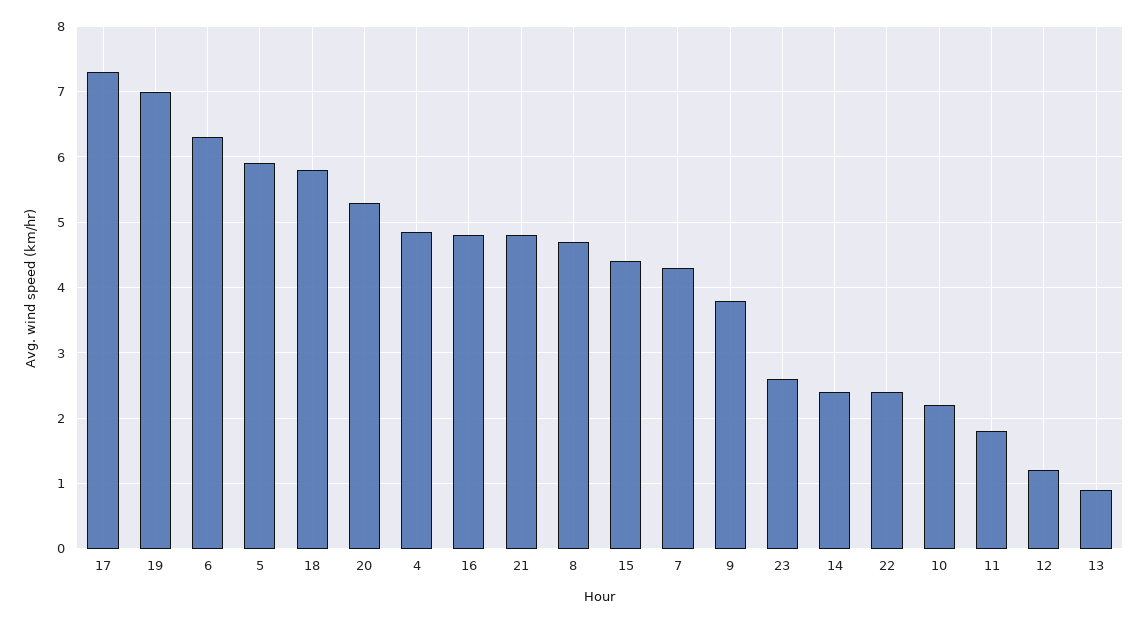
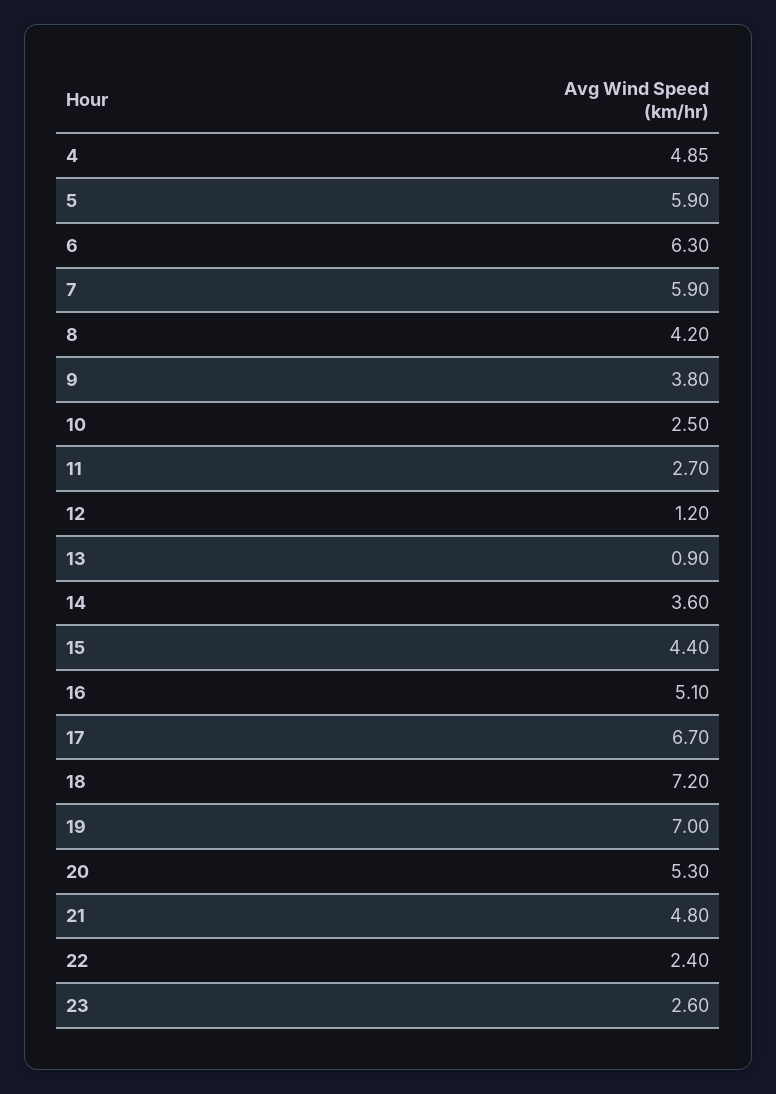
17: 7.3 -> 6.7
18: 5.8 -> 7.2
16: 4.8 -> 5.1
8: 4.7 -> 4.2
7: 4.3 -> 5.9
14: 2.4 -> 3.6
10: 2.2 -> 2.5
11: 1.8 -> 2.7

